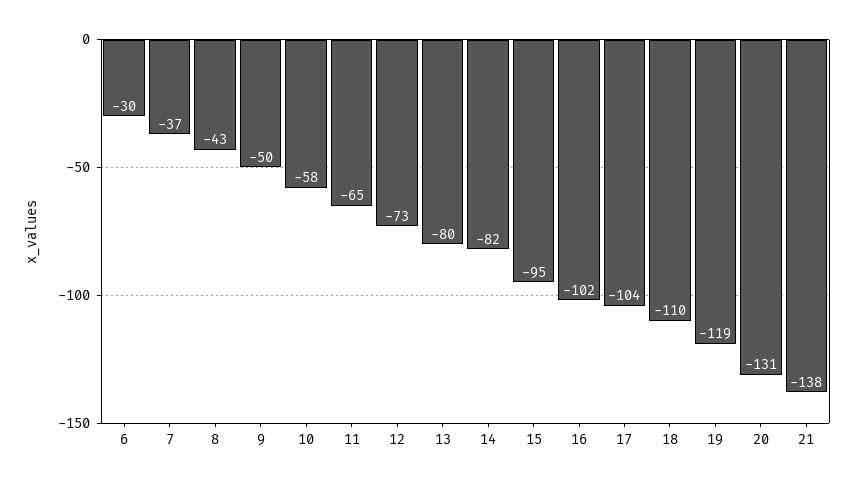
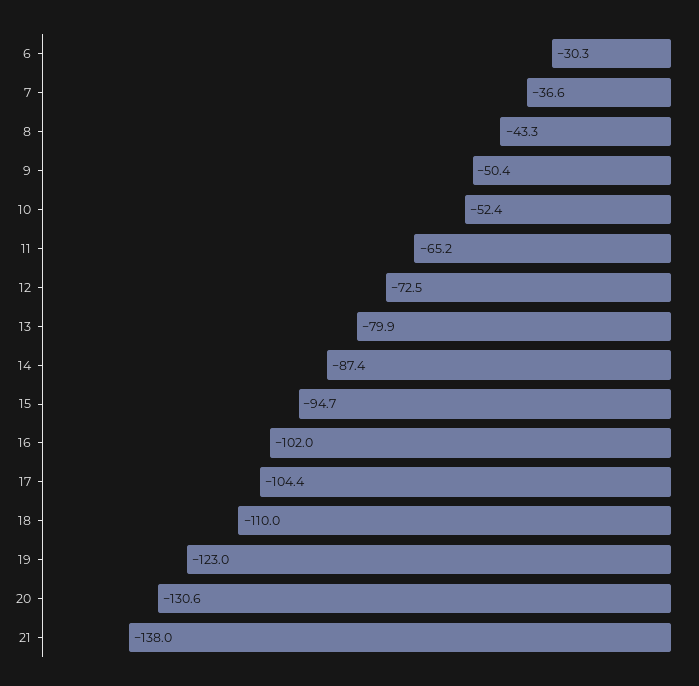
10: -58 -> -52.4
14: -82 -> -87.4
19: -119 -> -123

